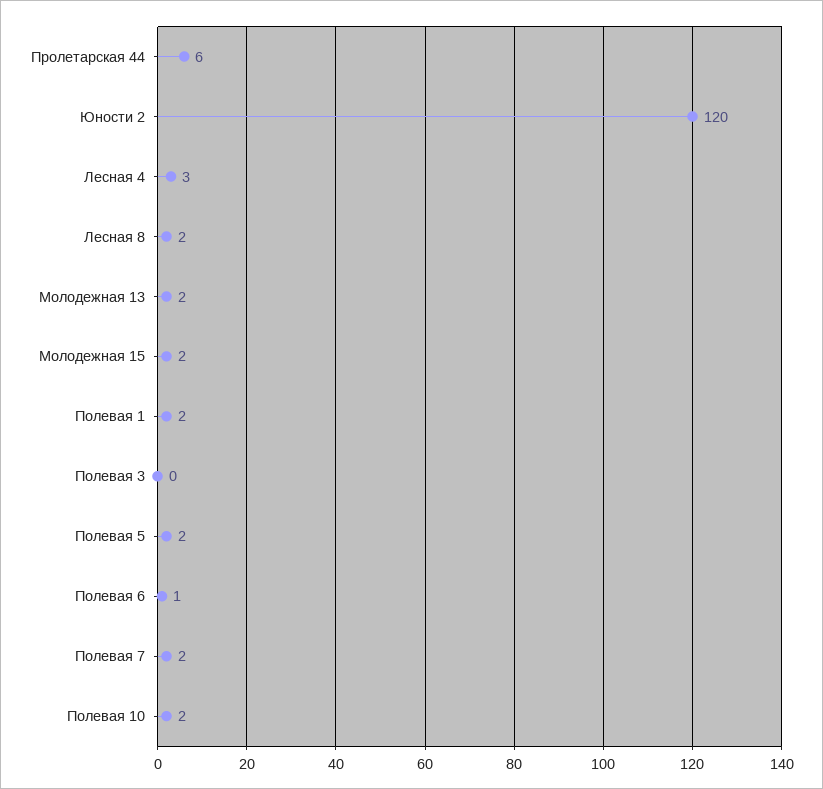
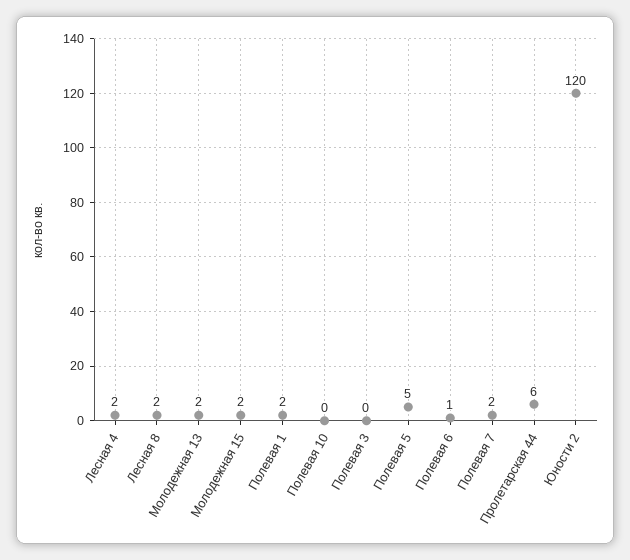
Лесная 4: 3 -> 2
Полевая 5: 2 -> 5
Полевая 10: 2 -> 0

